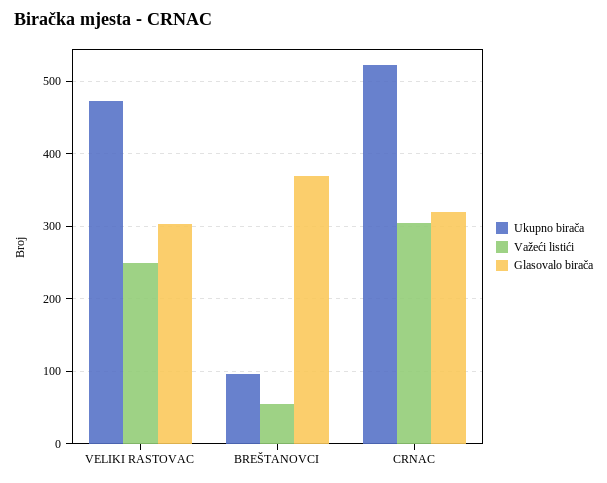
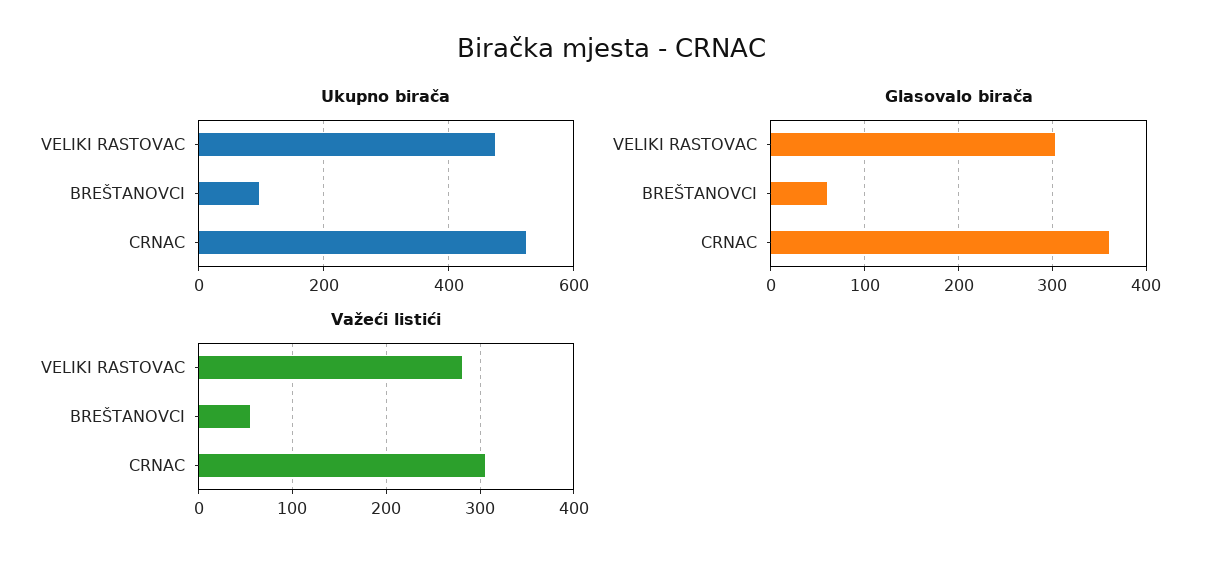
Važeći listići, VELIKI RASTOVAC: 250 -> 280
Glasovalo birača, BREŠTANOVCI: 370 -> 60
Glasovalo birača, CRNAC: 320 -> 360

